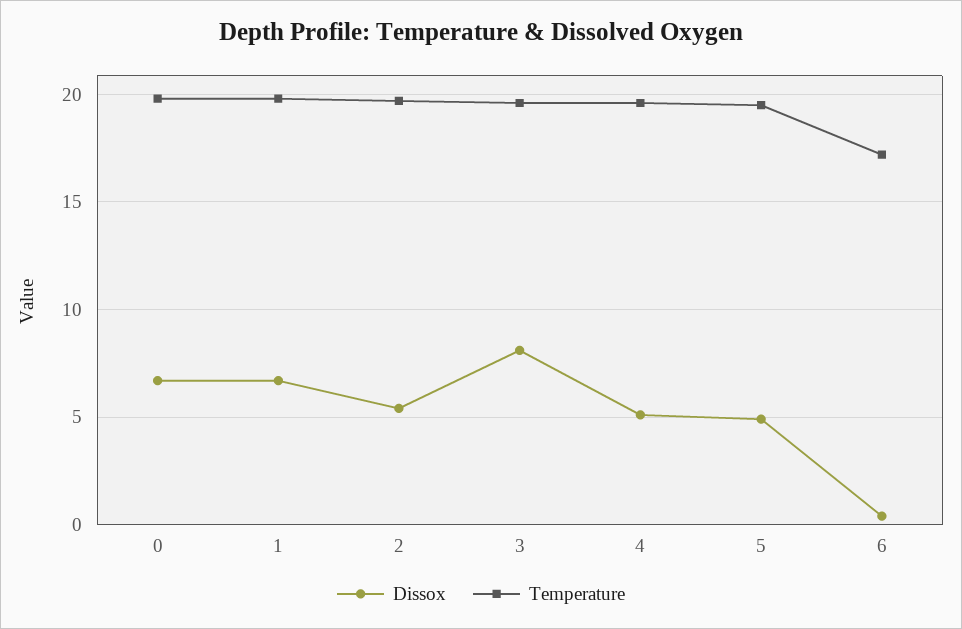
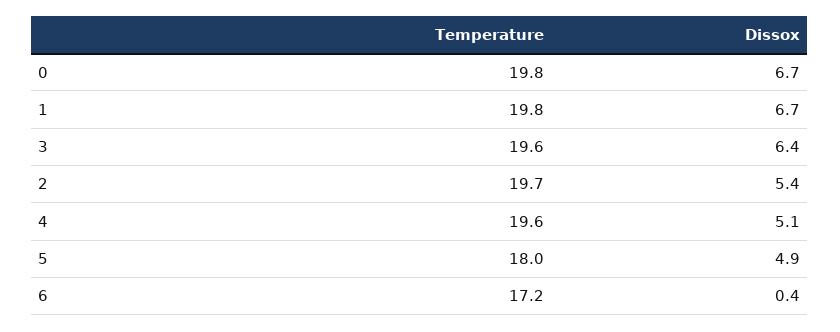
Dissox, 3: 8 -> 6.4
Temperature, 5: 19.5 -> 18

